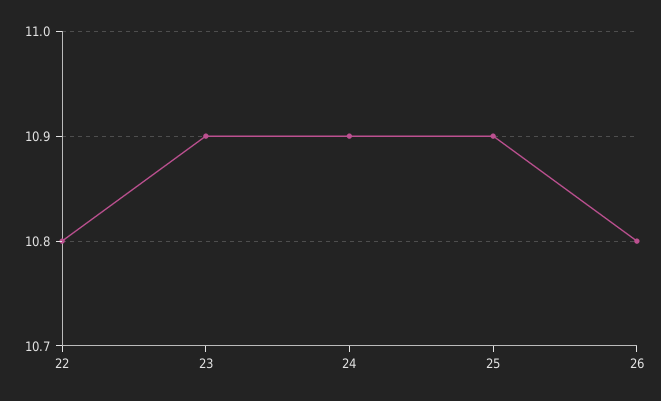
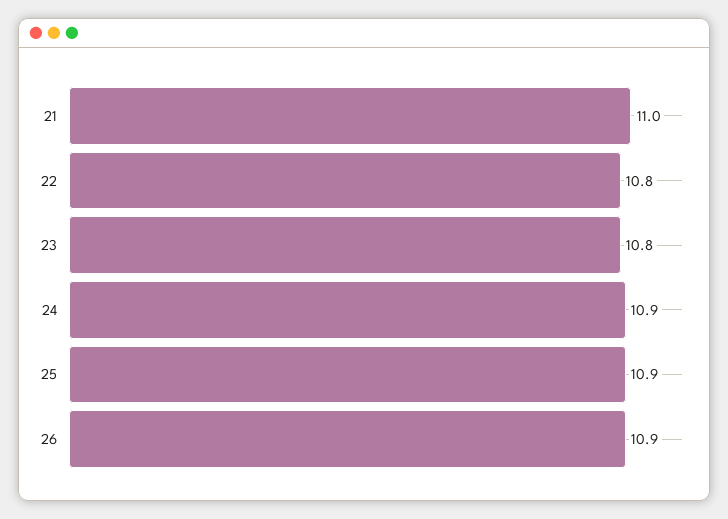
23: 10.9 -> 10.8
26: 10.8 -> 10.9
21: none -> 11

